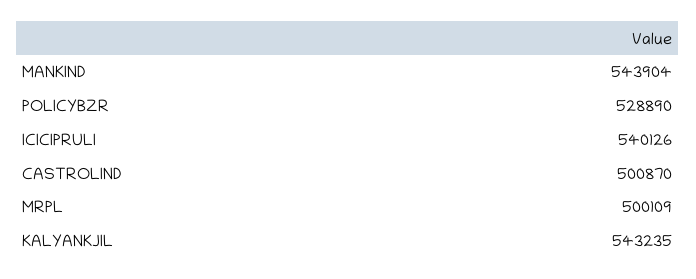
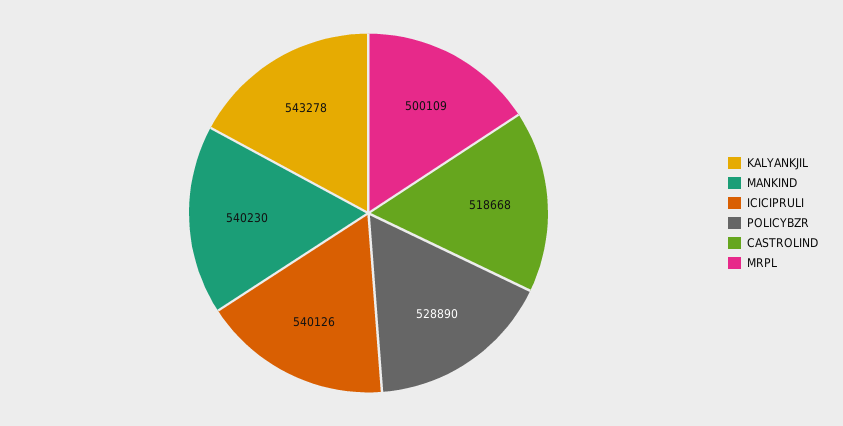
MANKIND: 543904 -> 540230
CASTROLIND: 500870 -> 518668
KALYANKJIL: 543235 -> 543278

